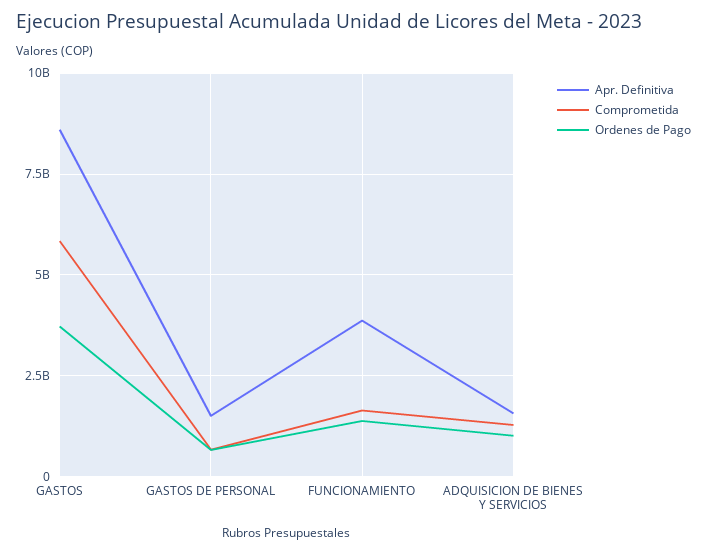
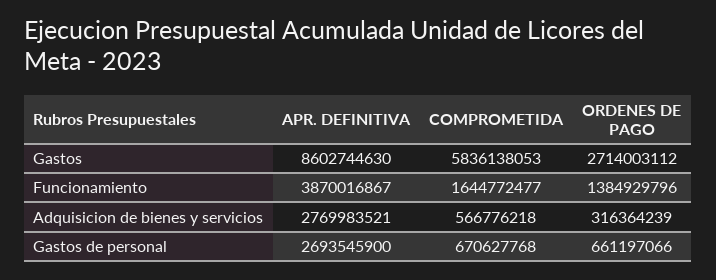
Ordenes de Pago, GASTOS: 3750000000 -> 2714003112
Apr. Definitiva, GASTOS DE PERSONAL: 1500000000 -> 2693545900
Apr. Definitiva, ADQUISICION DE BIENES Y SERVICIOS: 1500000000 -> 2769983521
Comprometida, ADQUISICION DE BIENES Y SERVICIOS: 1250000000 -> 566776218
Ordenes de Pago, ADQUISICION DE BIENES Y SERVICIOS: 1000000000 -> 316364239

